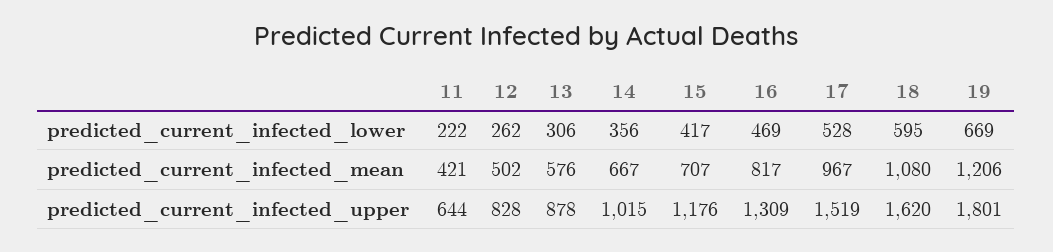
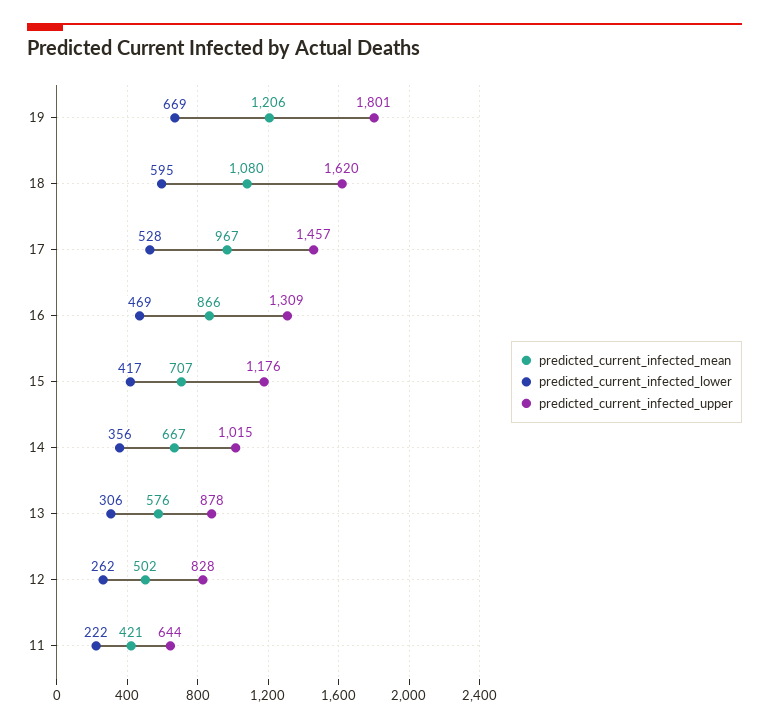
predicted_current_infected_mean, 16: 817 -> 866
predicted_current_infected_upper, 17: 1519 -> 1457

